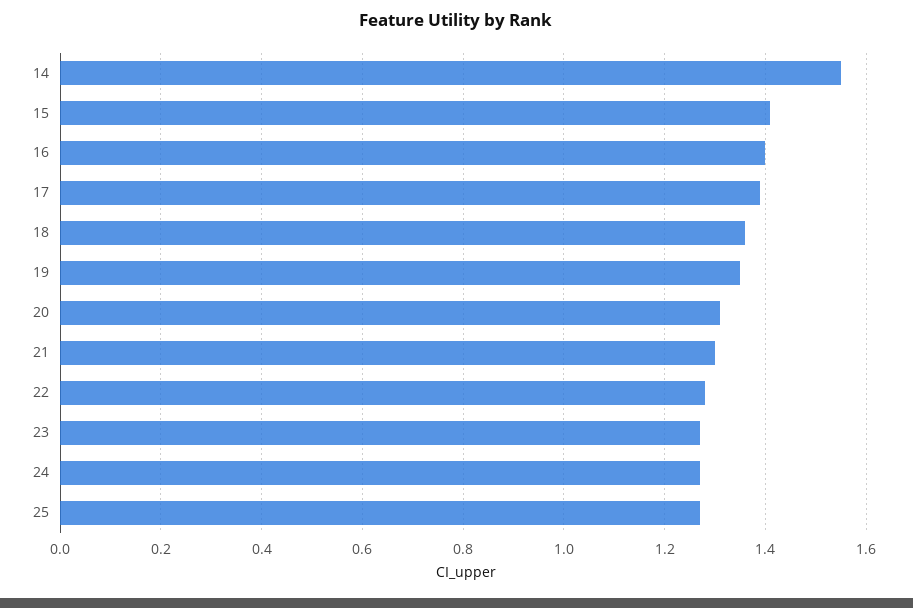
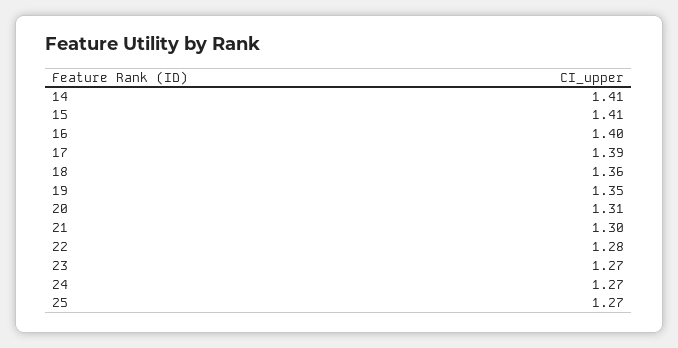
14: 1.55 -> 1.41

